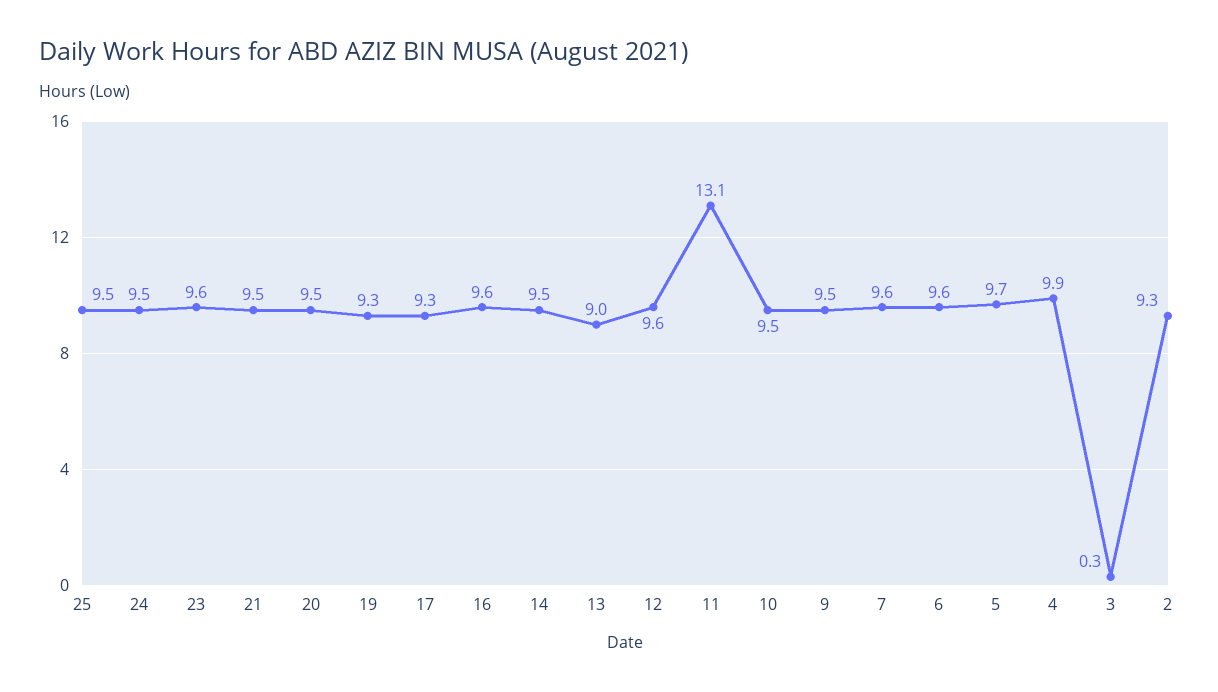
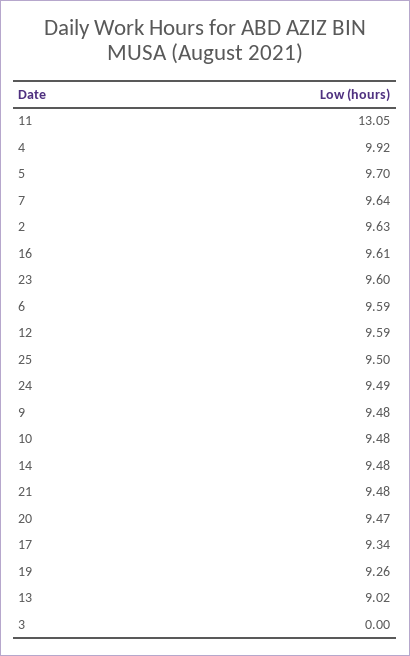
3: 0.3 -> 0
2: 9.3 -> 9.63

